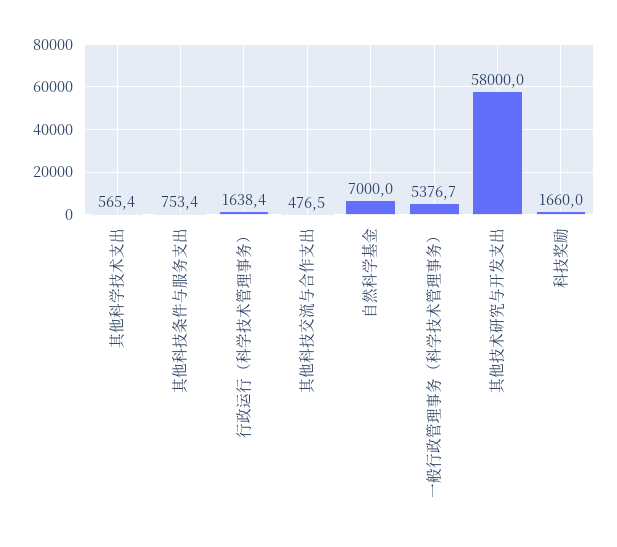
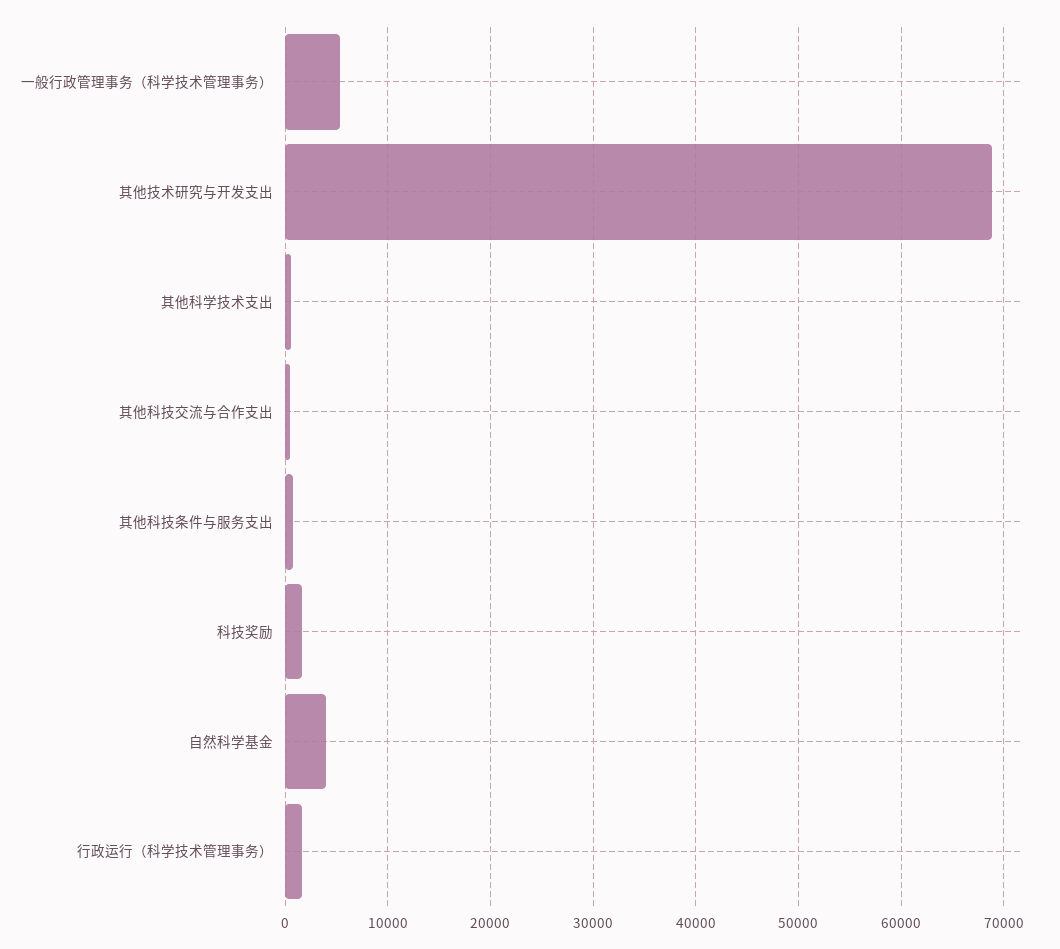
自然科学基金: 7000 -> 4000
其他技术研究与开发支出: 58000 -> 69000

